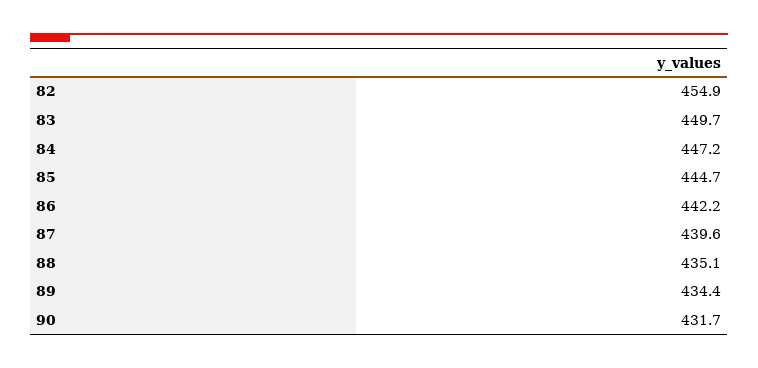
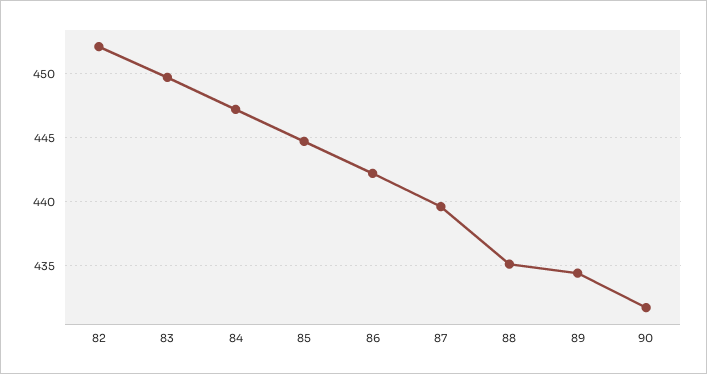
82: 454.9 -> 452

